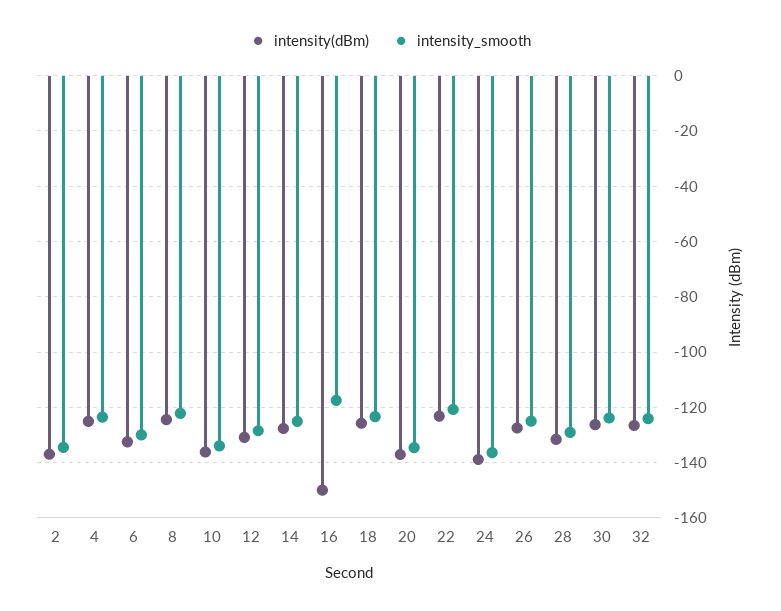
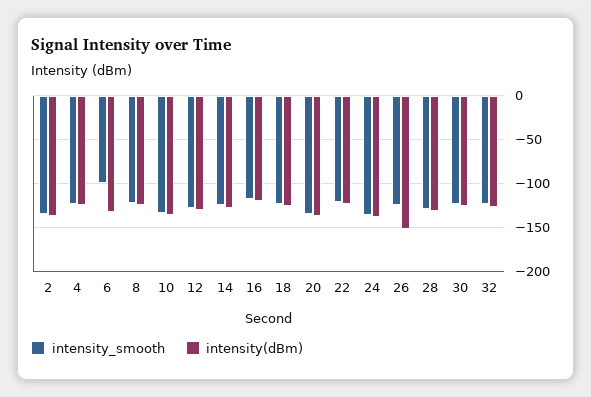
intensity_smooth, 6: -130 -> -100
intensity(dBm), 16: -150 -> -120
intensity(dBm), 26: -127.5 -> -150

